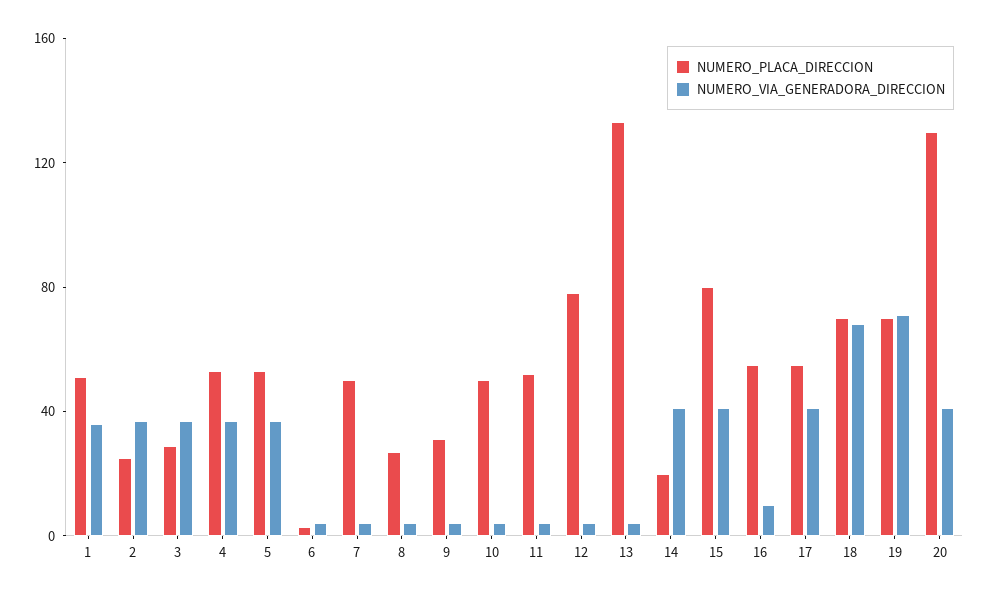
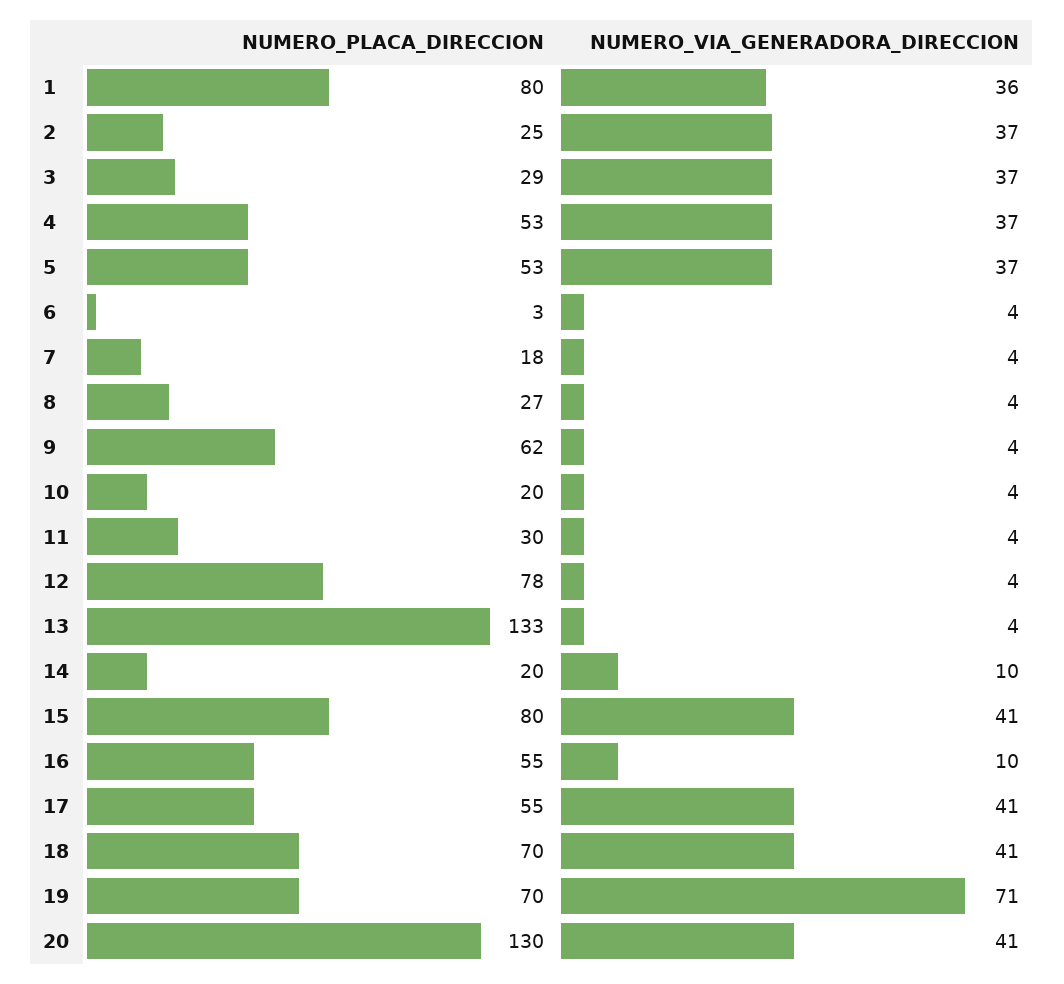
NUMERO_PLACA_DIRECCION, 1: 50 -> 80
NUMERO_PLACA_DIRECCION, 7: 50 -> 18
NUMERO_PLACA_DIRECCION, 9: 30 -> 62
NUMERO_PLACA_DIRECCION, 10: 50 -> 20
NUMERO_PLACA_DIRECCION, 11: 50 -> 30
NUMERO_VIA_GENERADORA_DIRECCION, 14: 40 -> 10
NUMERO_VIA_GENERADORA_DIRECCION, 18: 70 -> 41

